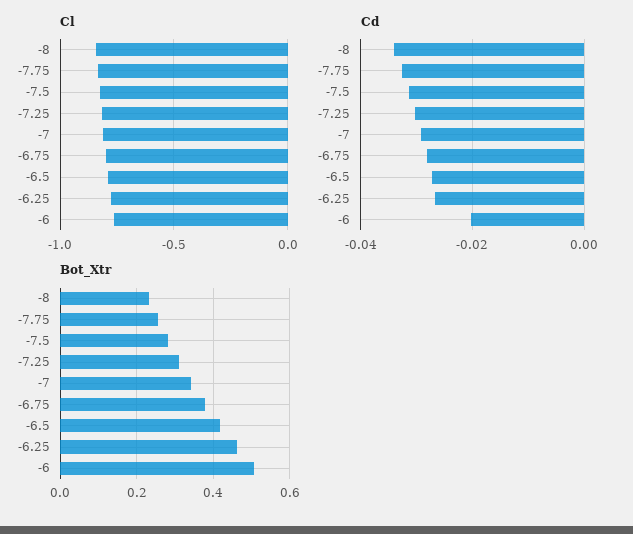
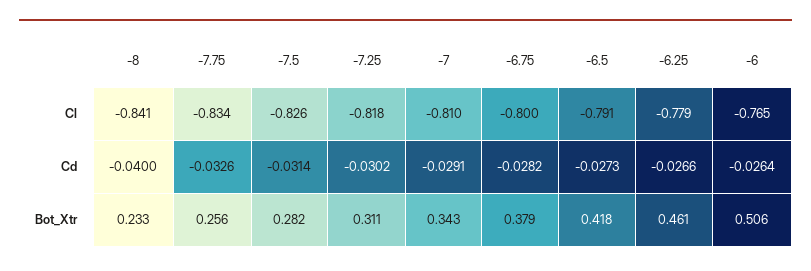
Cd, -8: -0.034 -> -0.04
Cd, -6: -0.02 -> -0.0264

